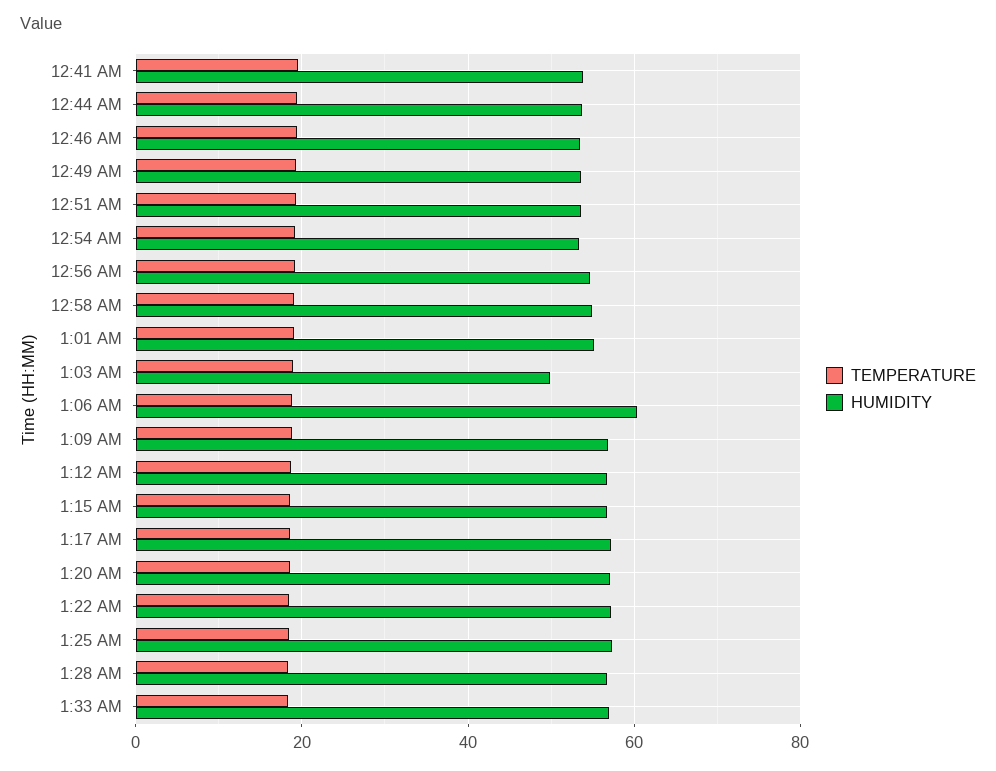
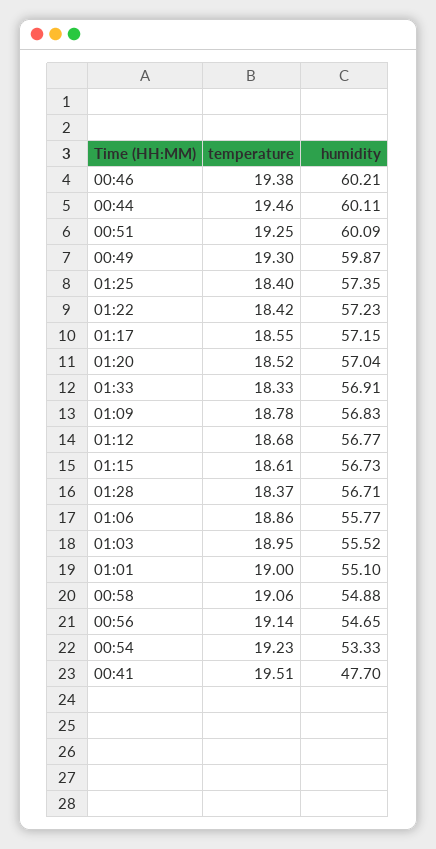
HUMIDITY, 12:41 AM: 54 -> 47.7
HUMIDITY, 12:44 AM: 54 -> 60.11
HUMIDITY, 12:46 AM: 54 -> 60.21
HUMIDITY, 12:49 AM: 54 -> 59.87
HUMIDITY, 12:51 AM: 54 -> 60.09
HUMIDITY, 1:03 AM: 50 -> 55.52
HUMIDITY, 1:06 AM: 60 -> 55.77

